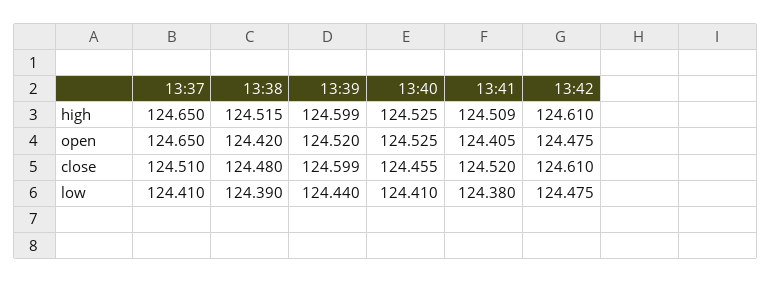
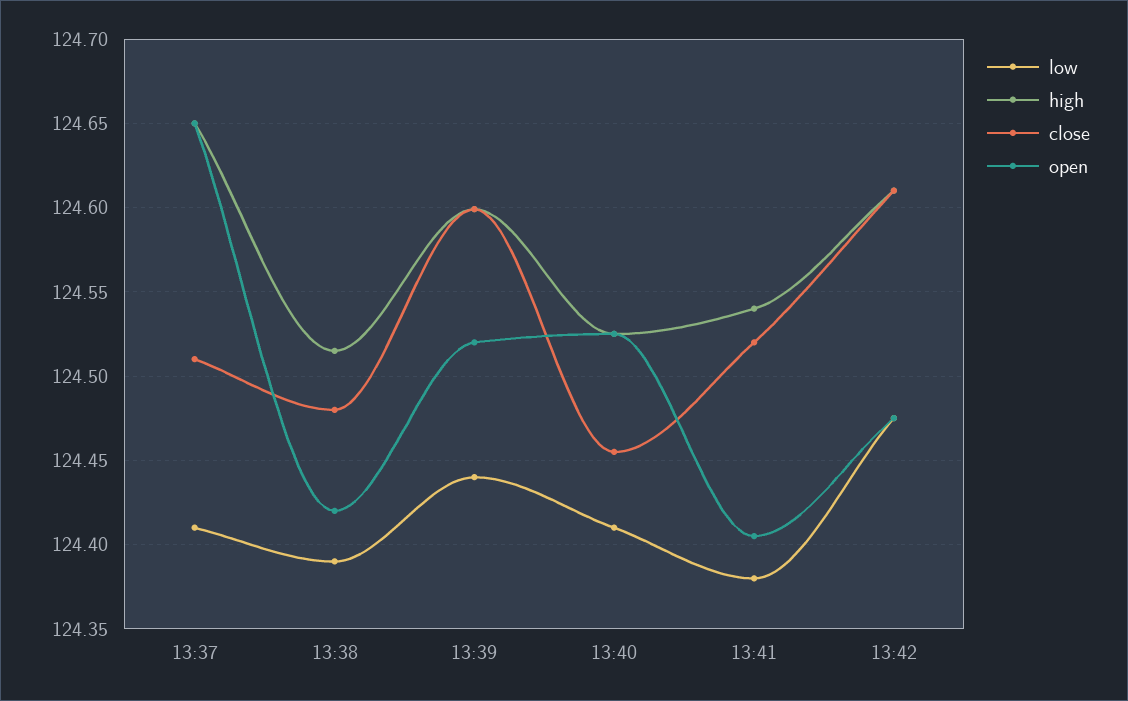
high, 13:41: 124.509 -> 124.54

